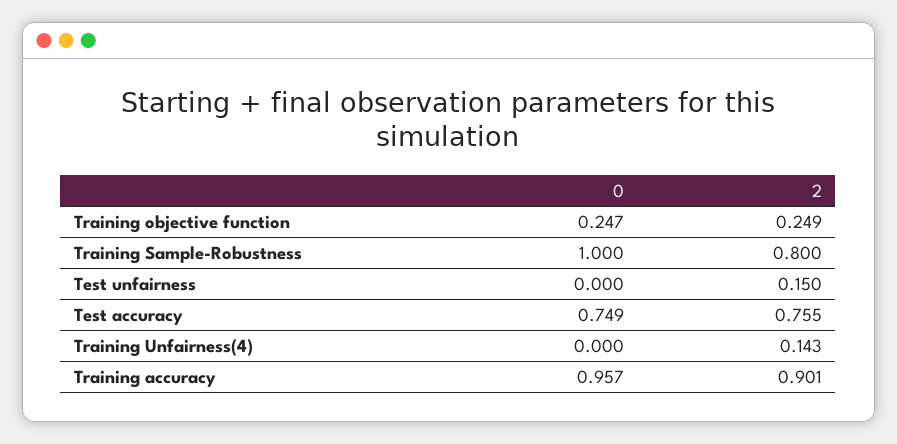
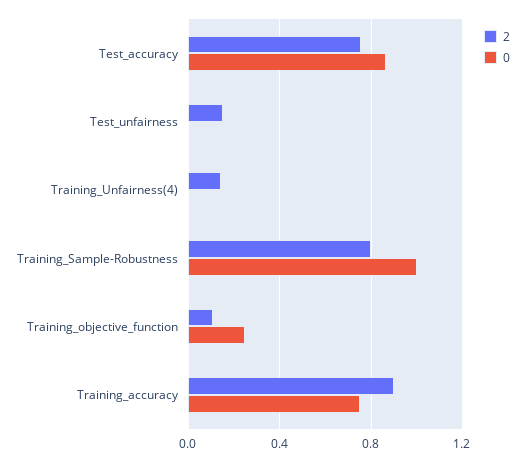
2, Training objective function: 0.249 -> 0.1
0, Test accuracy: 0.749 -> 0.85
0, Training accuracy: 0.957 -> 0.75

